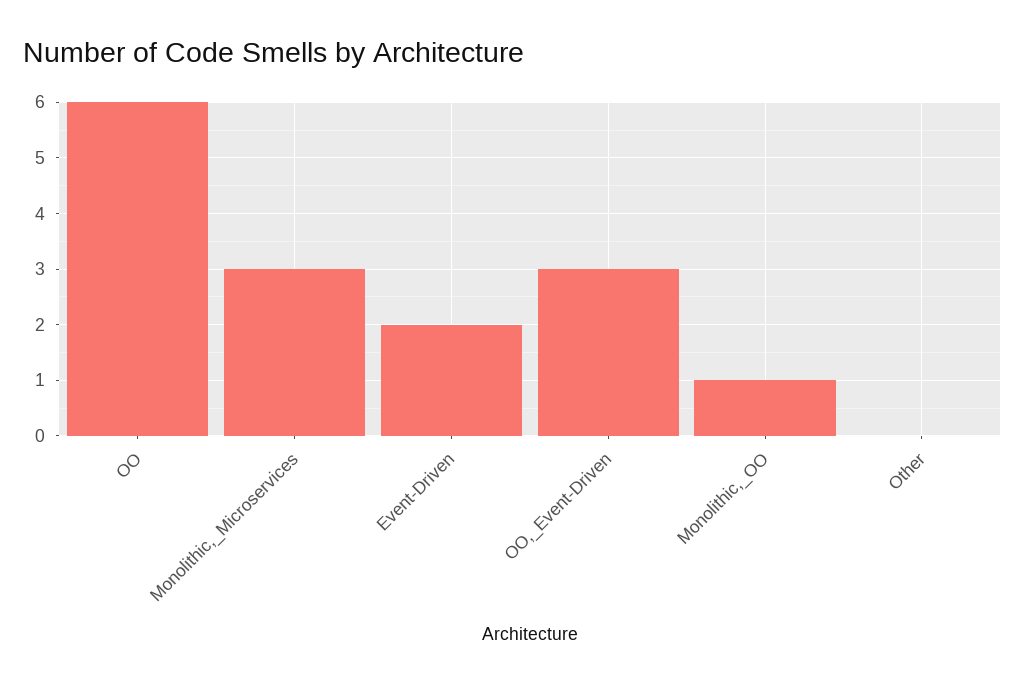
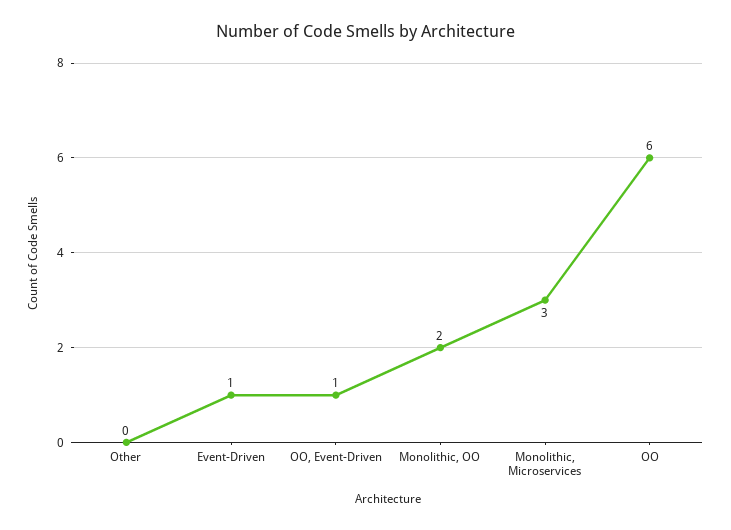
Event-Driven: 2 -> 1
OO,_Event-Driven: 3 -> 1
Monolithic,_OO: 1 -> 2

